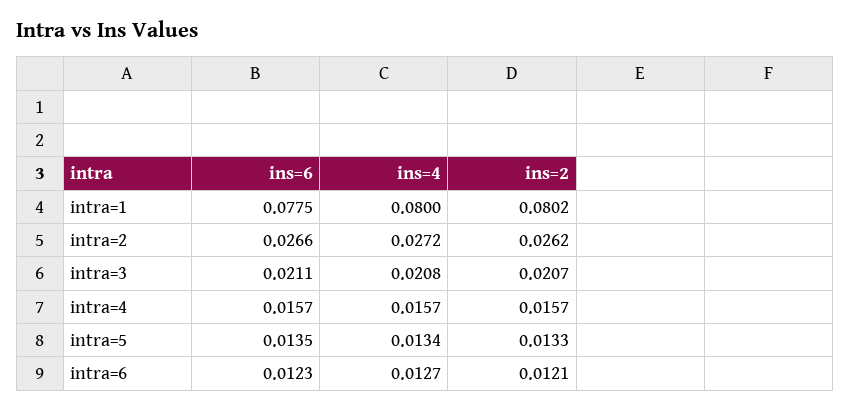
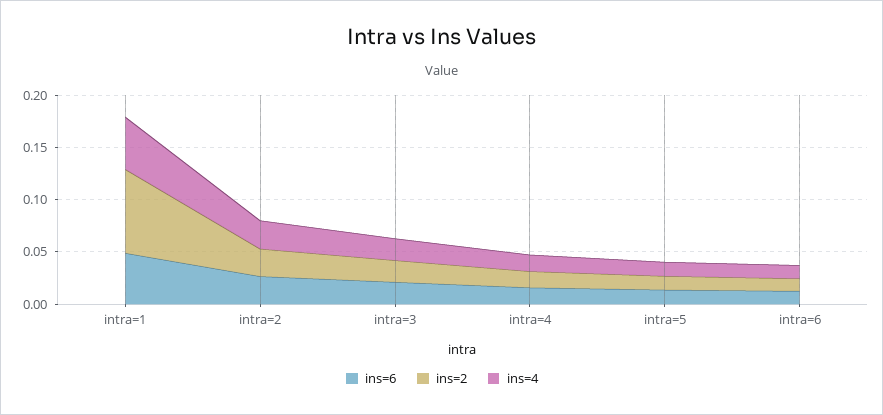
ins=6, intra=1: 0.0775 -> 0.05
ins=4, intra=1: 0.08 -> 0.05

